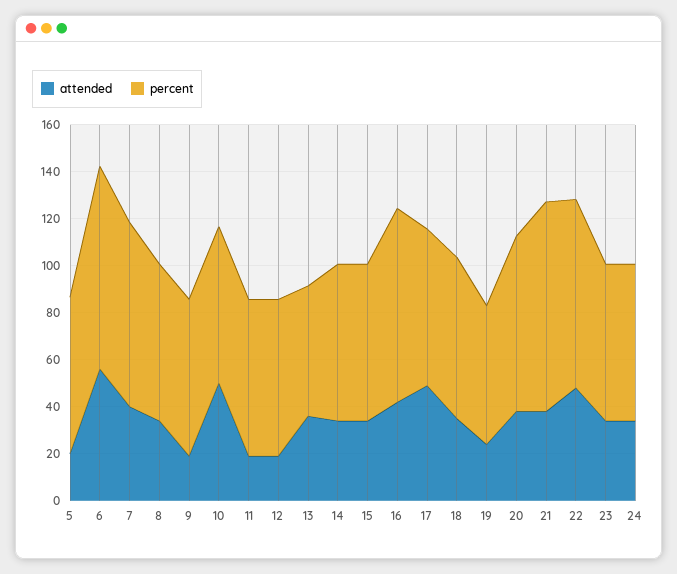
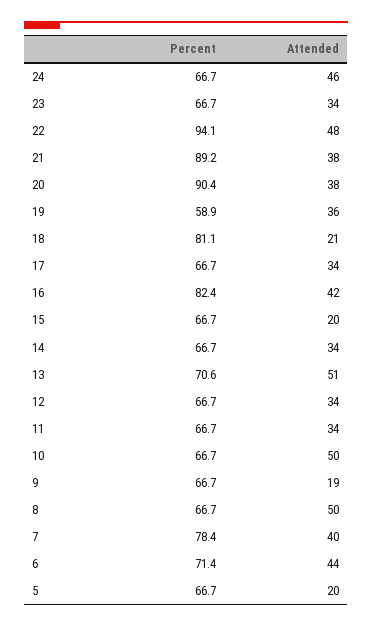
attended, 6: 55 -> 44
percent, 6: 85 -> 71.4
attended, 8: 35 -> 50
attended, 11: 20 -> 34
attended, 12: 20 -> 34
attended, 13: 35 -> 51
percent, 13: 55 -> 70.6
attended, 15: 35 -> 20
attended, 17: 50 -> 34
attended, 18: 35 -> 21
percent, 18: 70 -> 81.1
attended, 19: 25 -> 36
percent, 20: 75 -> 90.4
percent, 22: 80 -> 94.1
attended, 24: 35 -> 46

